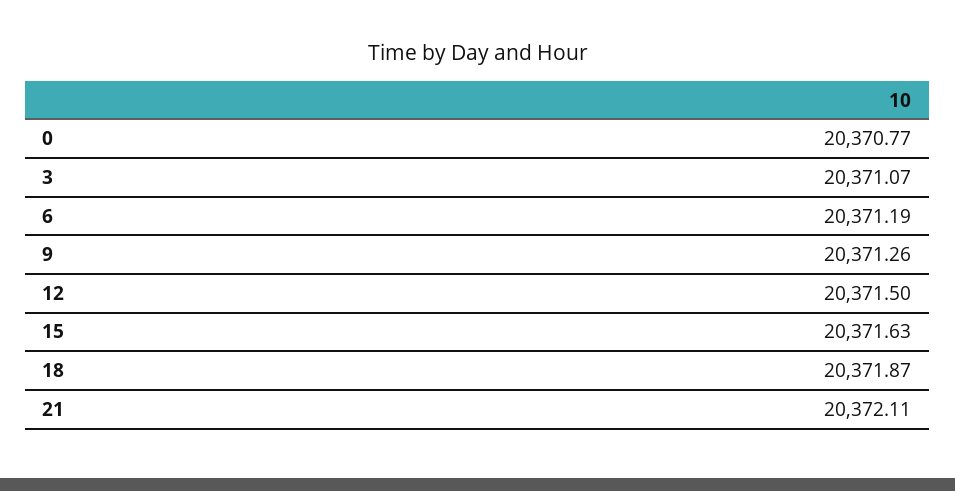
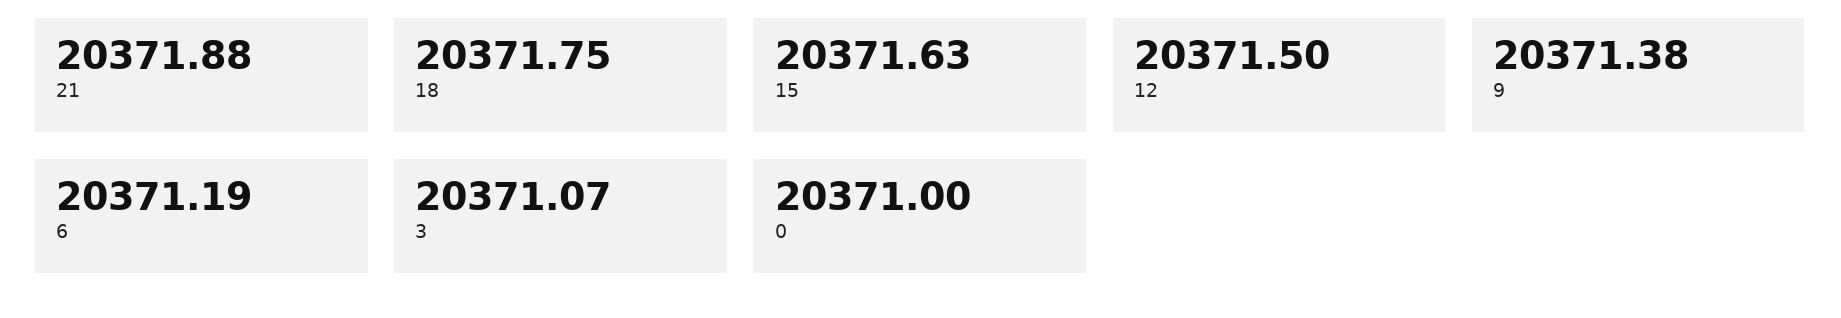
0: 20370.77 -> 20371
9: 20371.26 -> 20371.38
18: 20371.87 -> 20371.75
21: 20372.11 -> 20371.88

